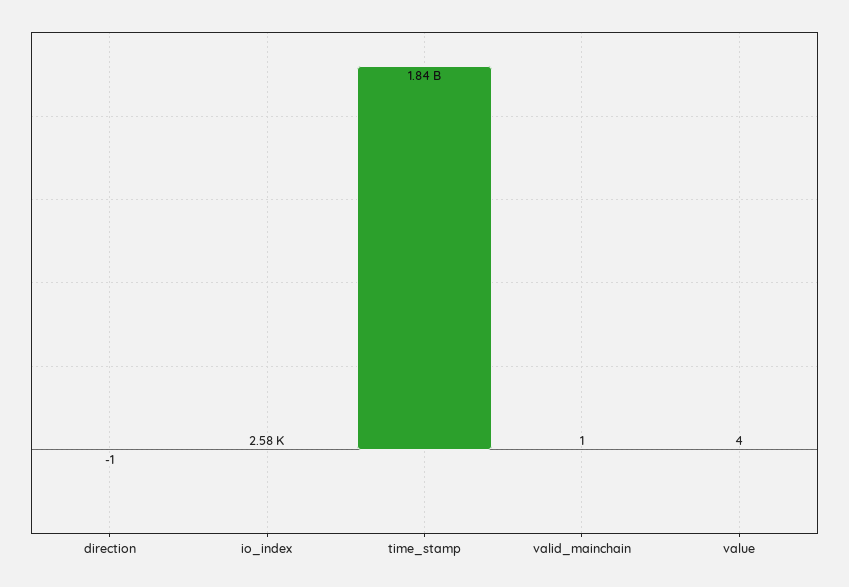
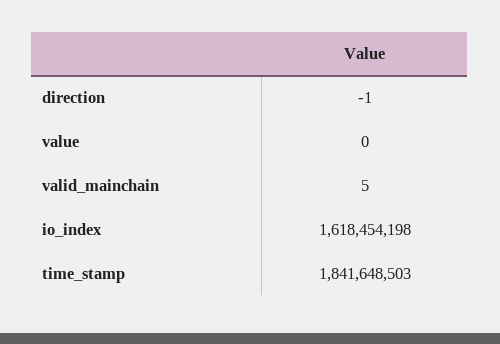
io_index: 2580 -> 1618454198
valid_mainchain: 1 -> 5
value: 4 -> 0

